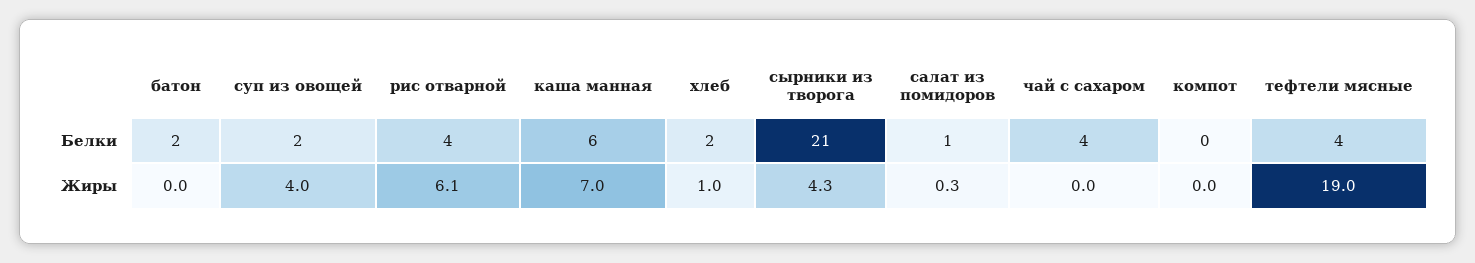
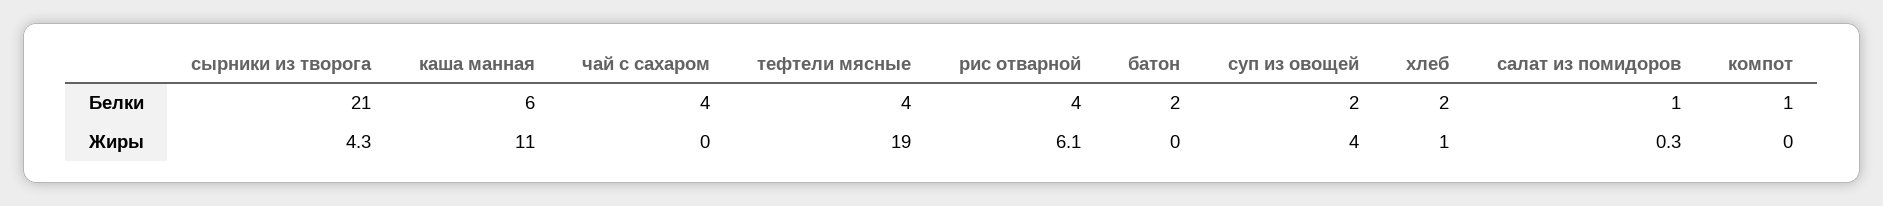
компот, Белки: 0 -> 1
каша манная, Жиры: 7 -> 11

